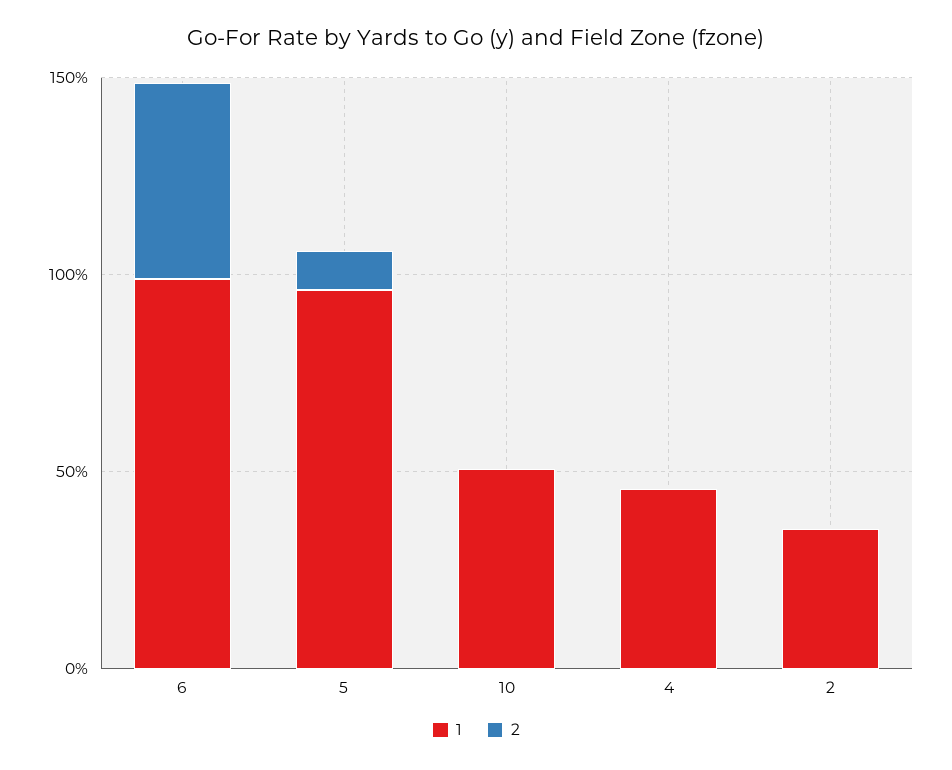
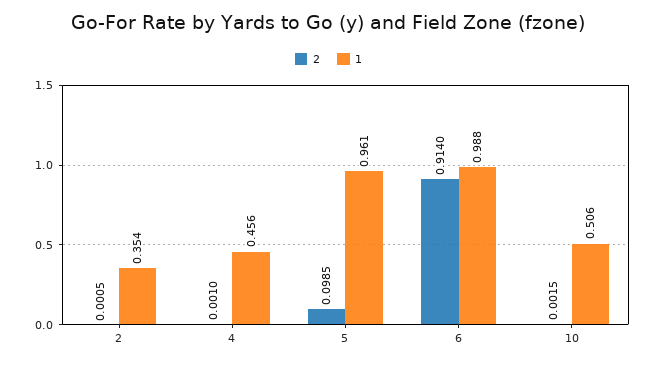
2, 6: 0.5 -> 0.914

